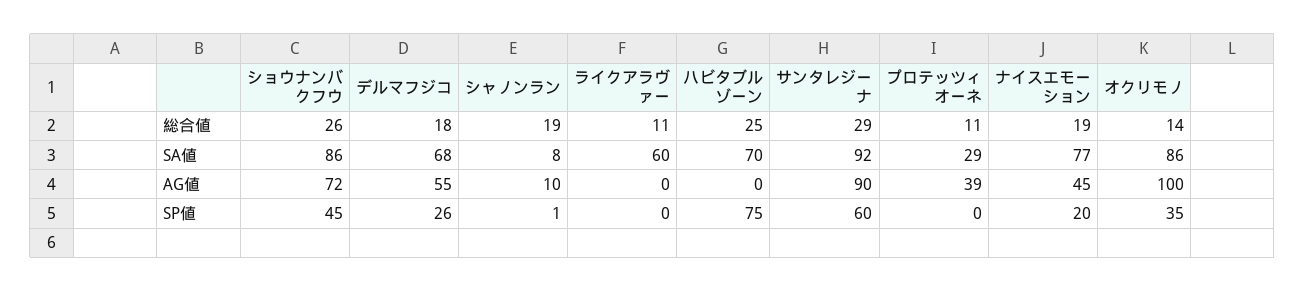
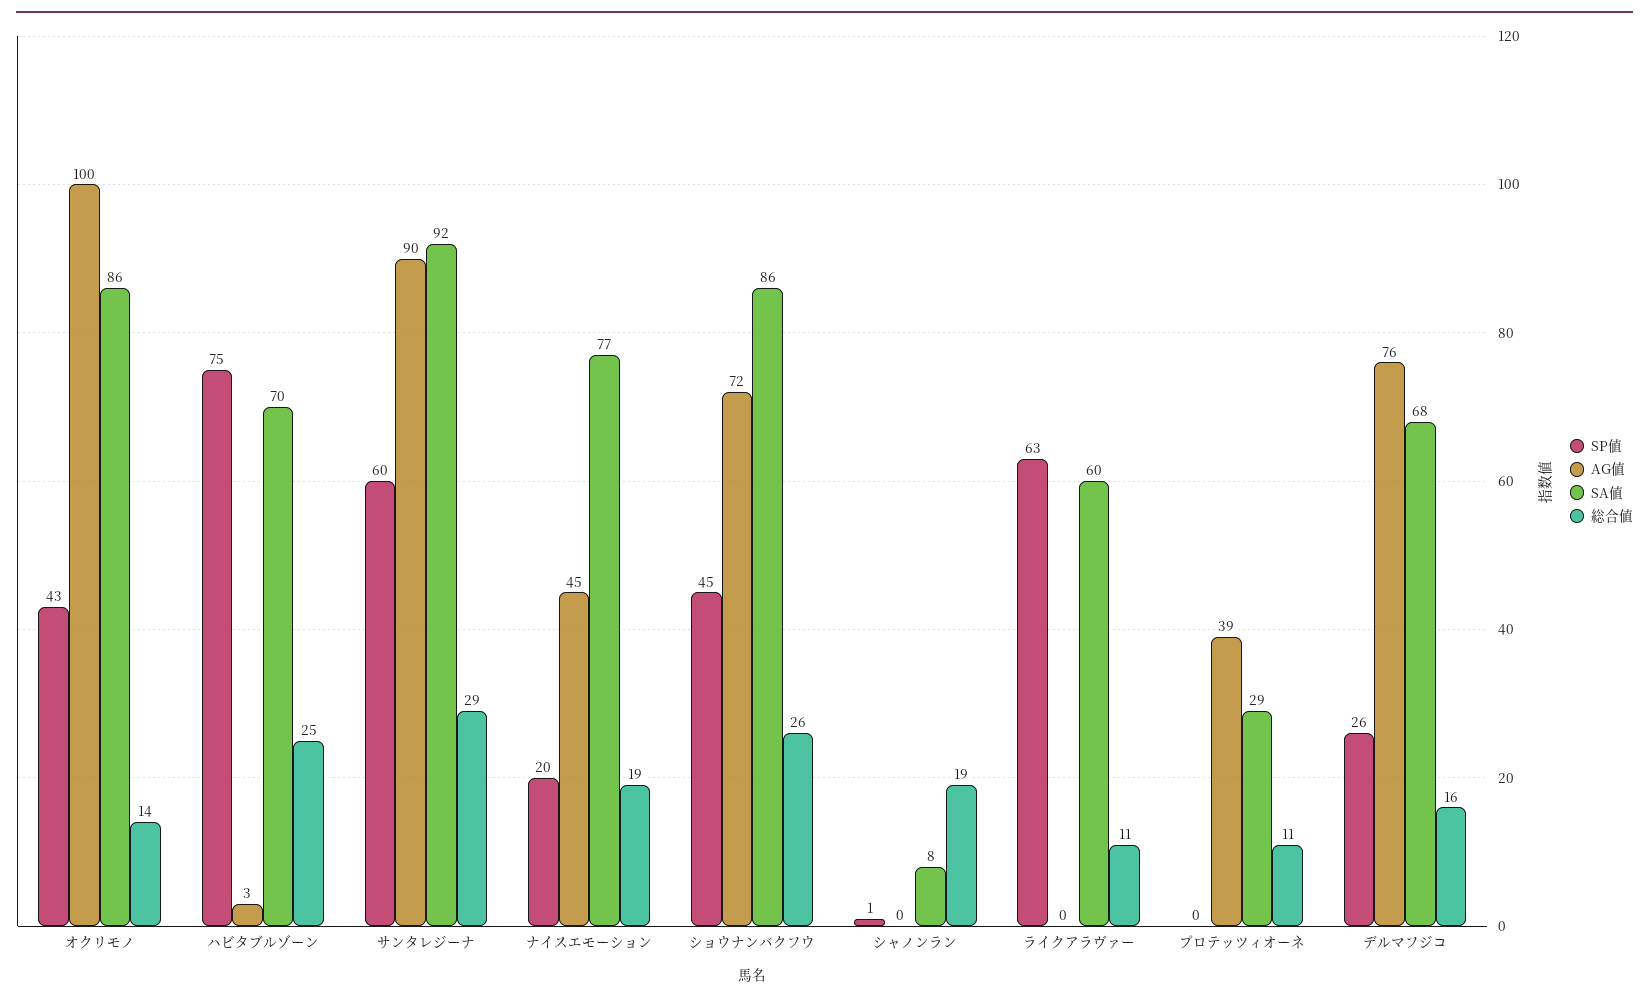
総合値, デルマフジコ: 18 -> 16
AG値, デルマフジコ: 55 -> 76
AG値, シャノンラン: 10 -> 0
AG値, ハビタブルゾーン: 0 -> 3
SP値, ライクアラヴァー: 0 -> 63
SP値, オクリモノ: 35 -> 43

